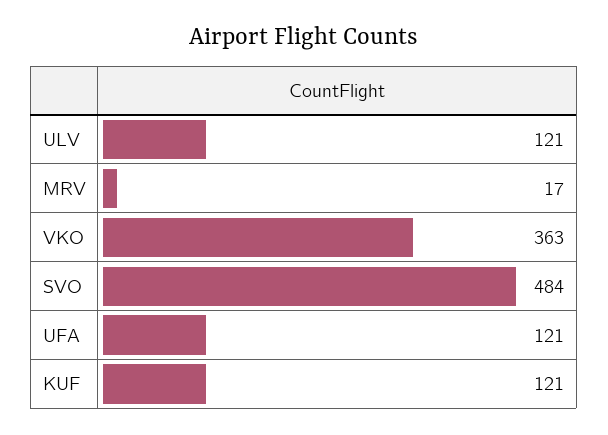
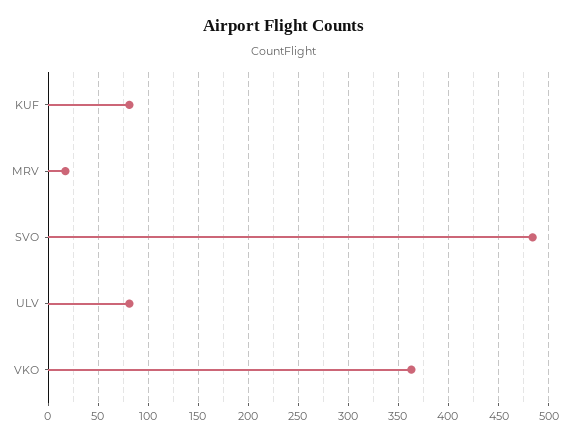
ULV: 121 -> 80
UFA: 121 -> none
KUF: 121 -> 80

